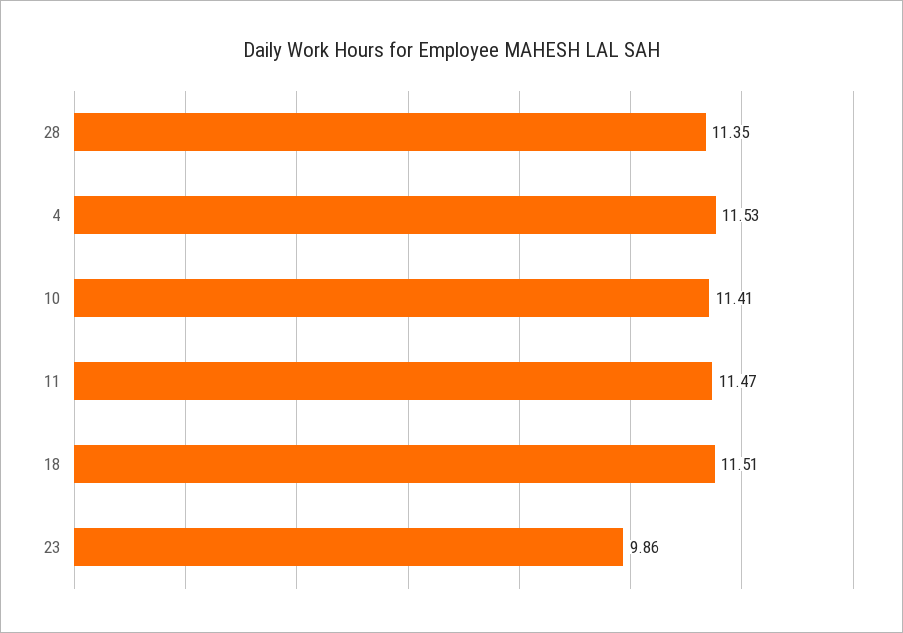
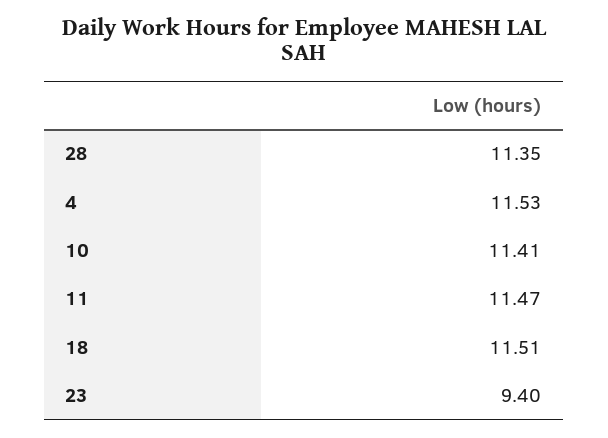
23: 9.86 -> 9.4

